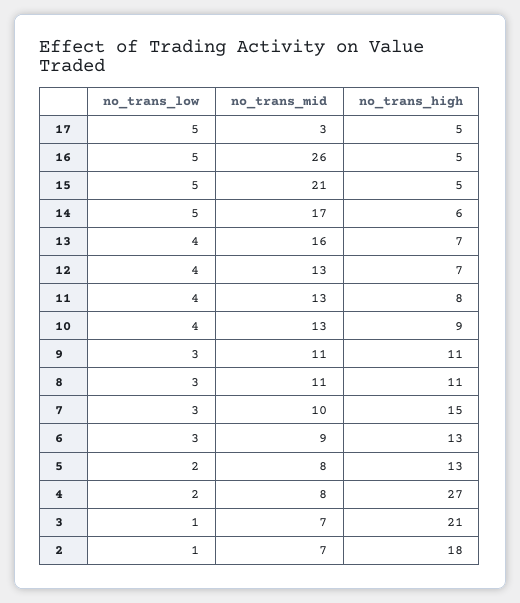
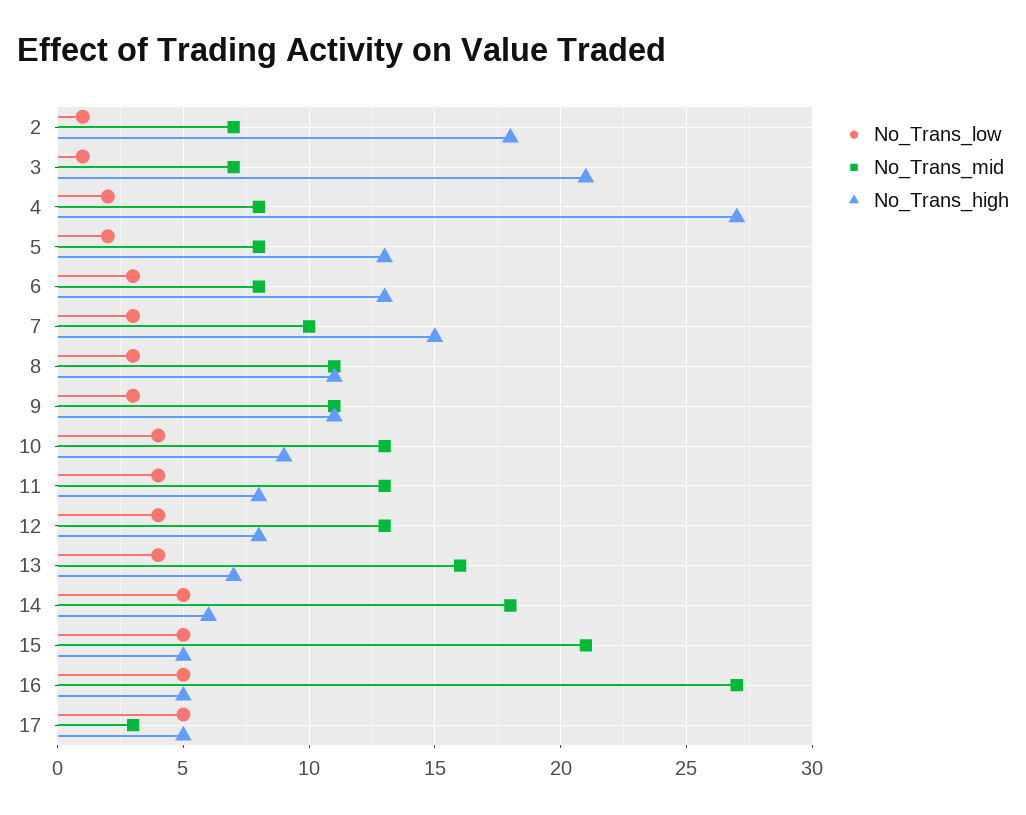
no_trans_mid, 16: 26 -> 27
no_trans_mid, 14: 17 -> 18
no_trans_high, 12: 7 -> 8
no_trans_mid, 6: 9 -> 8

